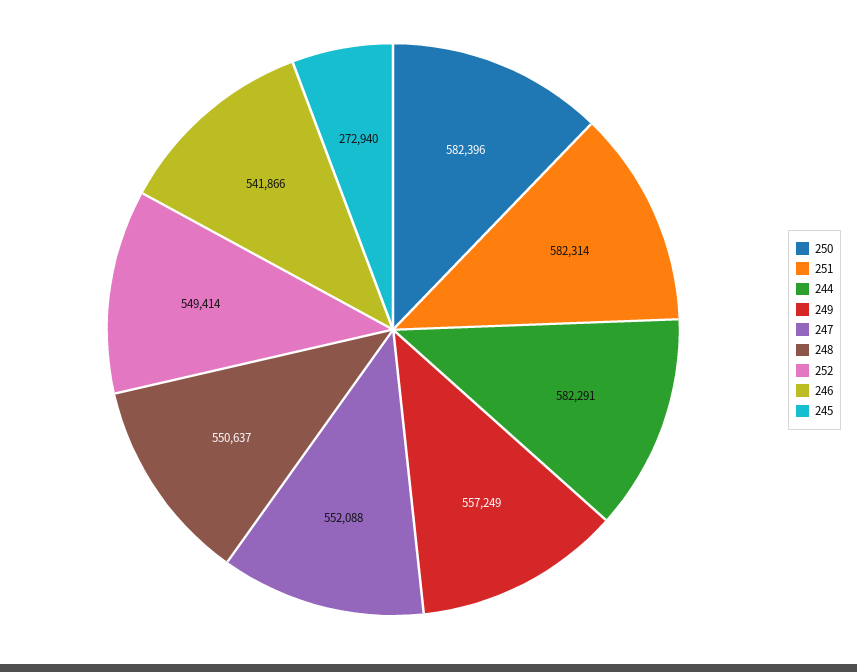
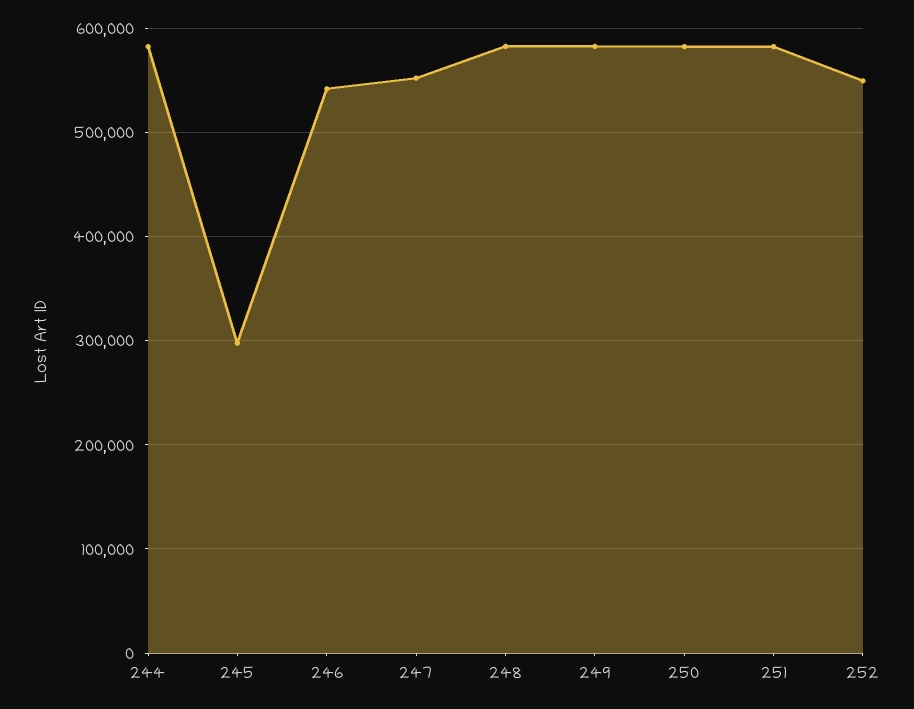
249: 557249 -> 580000
248: 550637 -> 580000
245: 272940 -> 300000

